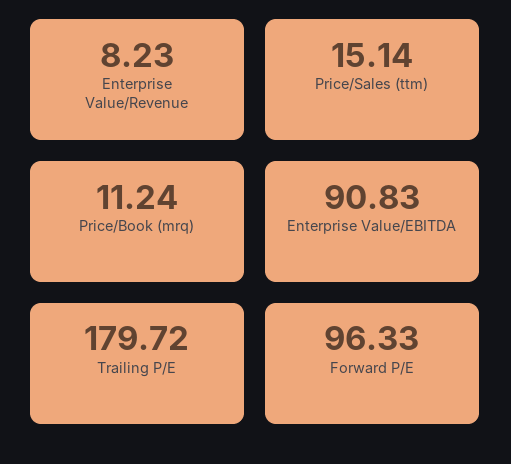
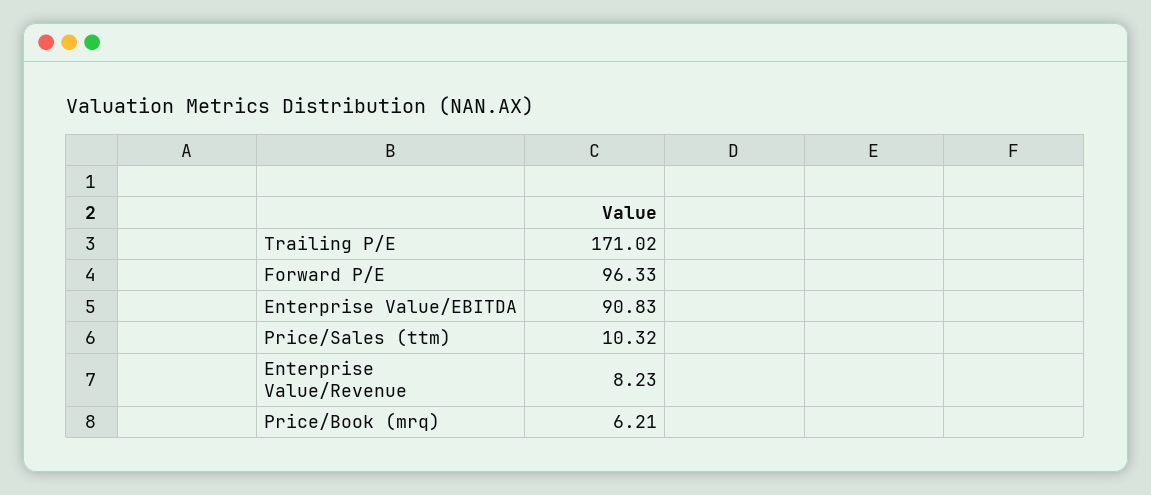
Price/Sales (ttm): 15.14 -> 10.32
Price/Book (mrq): 11.24 -> 6.21
Trailing P/E: 179.72 -> 171.02

